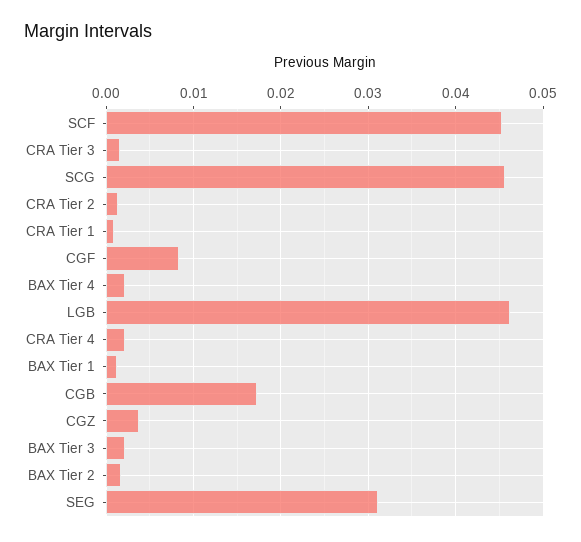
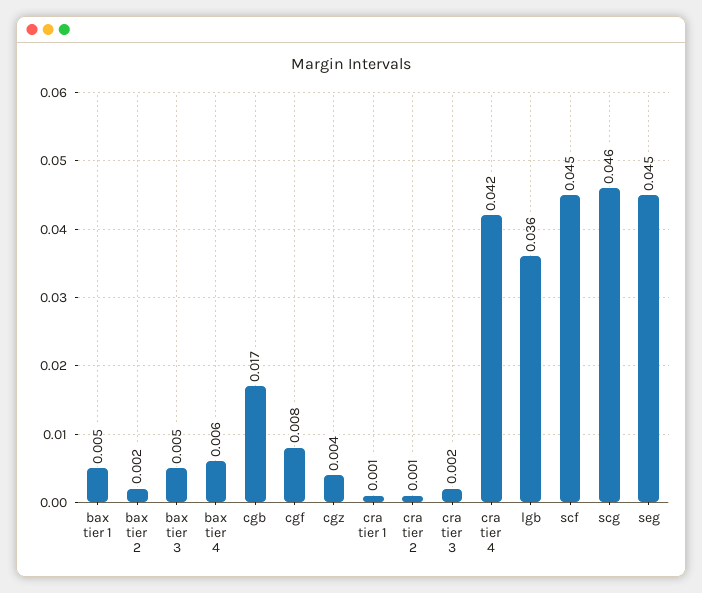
BAX Tier 4: 0.002 -> 0.006
LGB: 0.046 -> 0.036
CRA Tier 4: 0.002 -> 0.042
BAX Tier 1: 0.001 -> 0.005
BAX Tier 3: 0.002 -> 0.005
SEG: 0.031 -> 0.045

